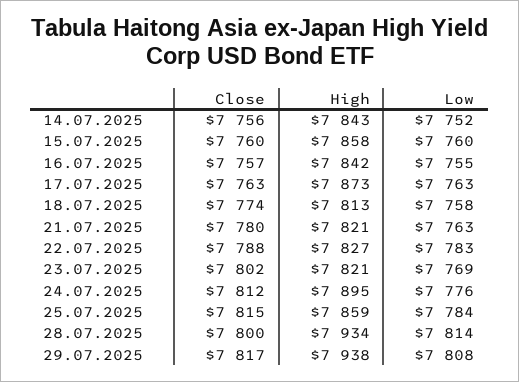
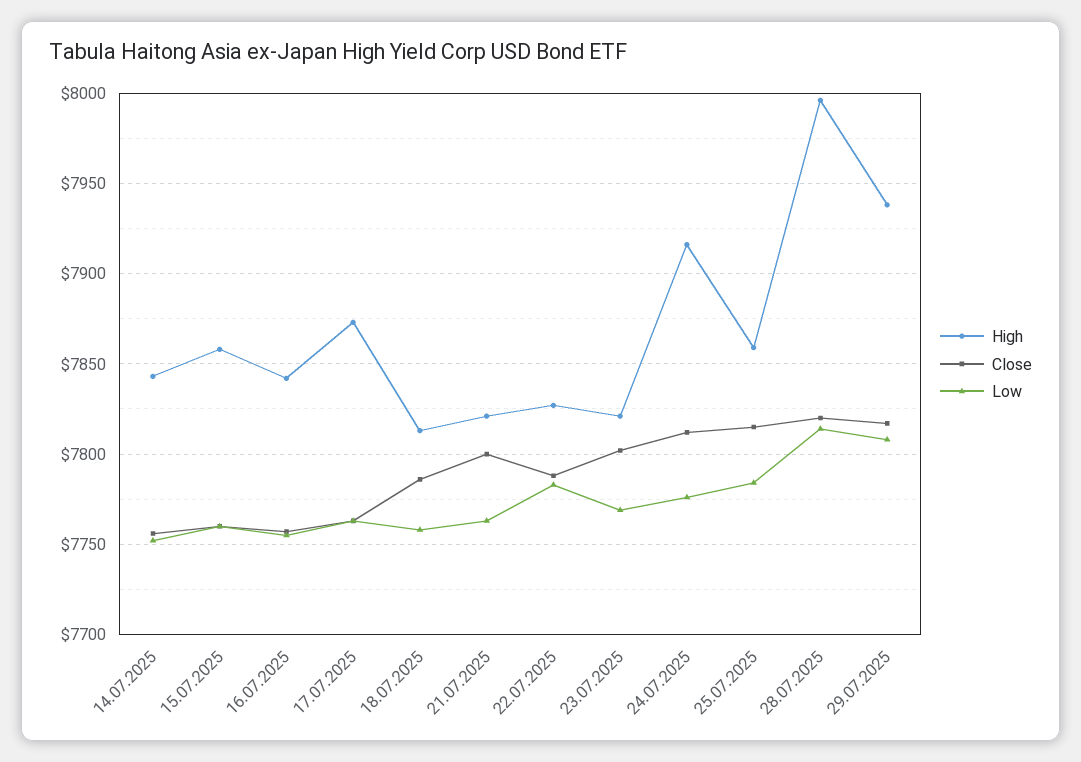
Close, 18.07.2025: 7774 -> 7785
Close, 21.07.2025: 7780 -> 7800
High, 24.07.2025: 7895 -> 7915
Close, 28.07.2025: 7800 -> 7820
High, 28.07.2025: 7934 -> 7995

